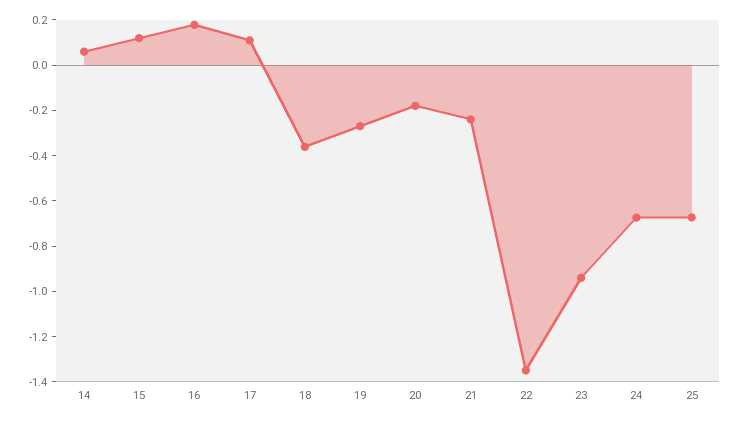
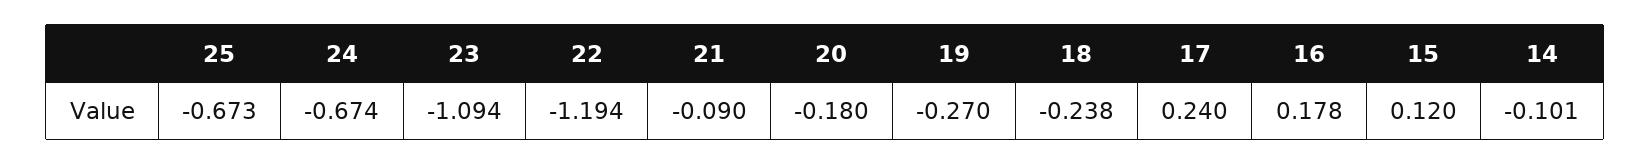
14: 0.05 -> -0.101
17: 0.1 -> 0.24
18: -0.35 -> -0.238
21: -0.25 -> -0.09
22: -1.35 -> -1.194
23: -0.95 -> -1.094

